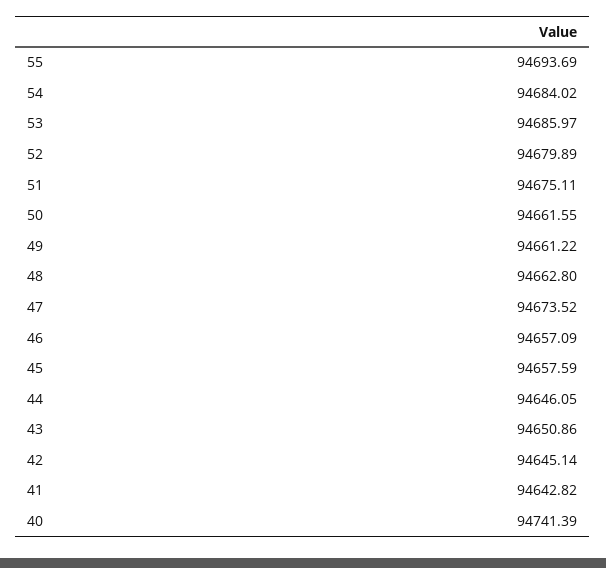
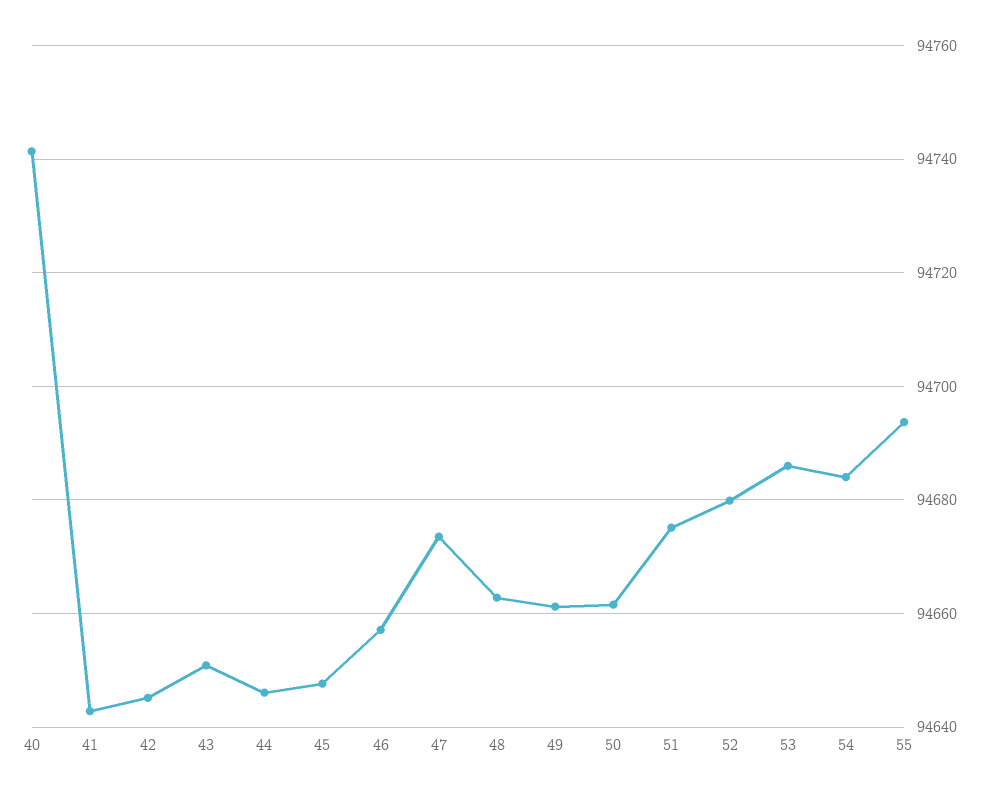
45: 94657.59 -> 94648

